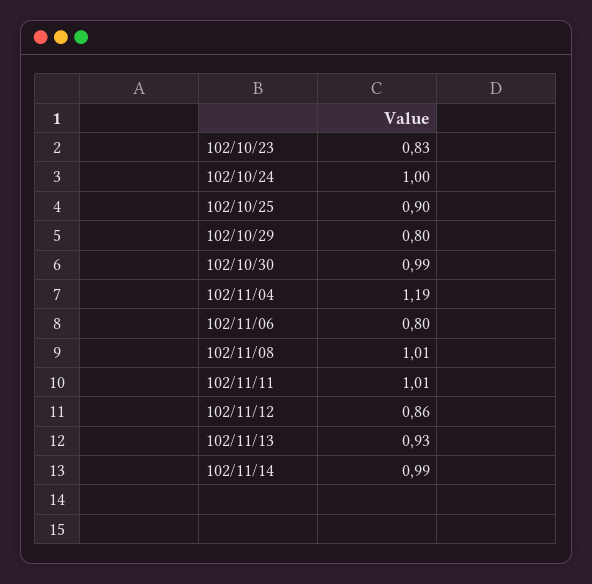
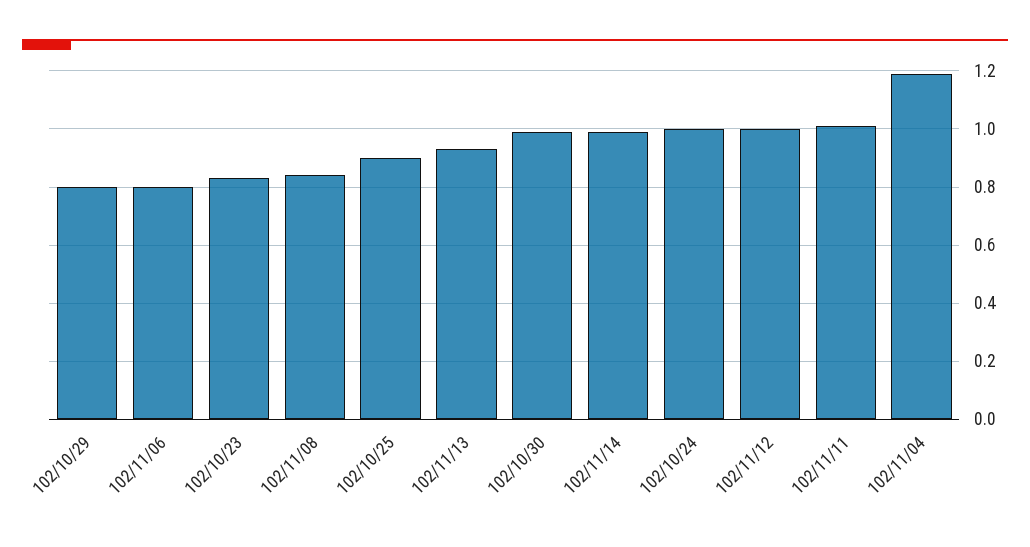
102/11/08: 1.01 -> 0.85
102/11/12: 0.86 -> 1

